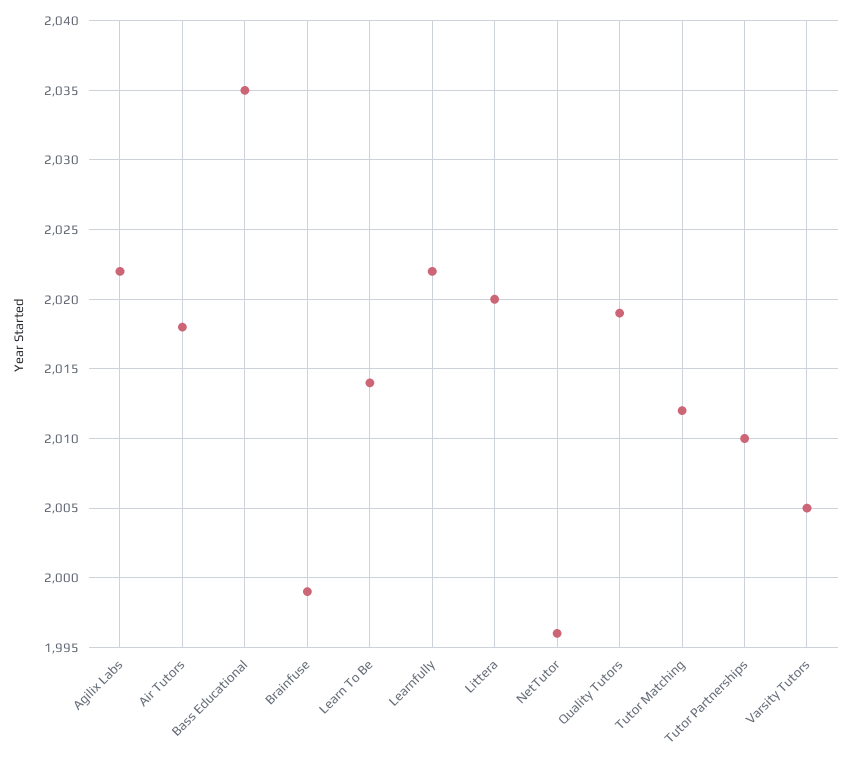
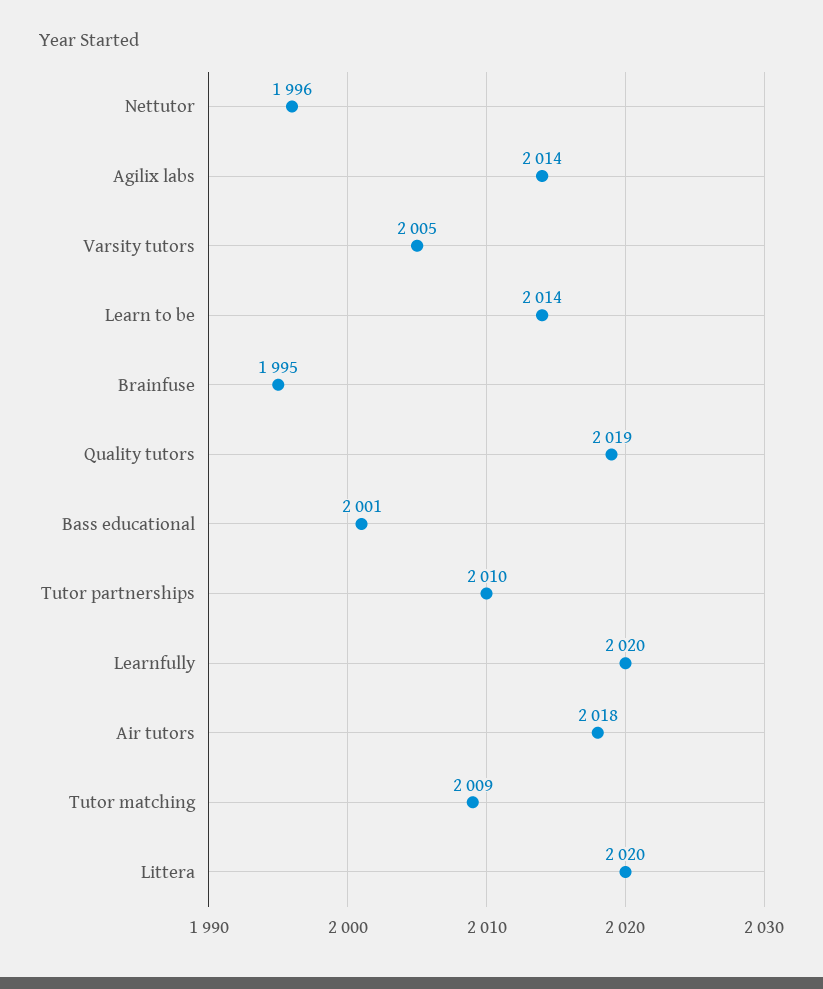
Agilix Labs: 2022 -> 2014
Bass Educational: 2035 -> 2001
Brainfuse: 1999 -> 1995
Learnfully: 2022 -> 2020
Tutor Matching: 2012 -> 2009

